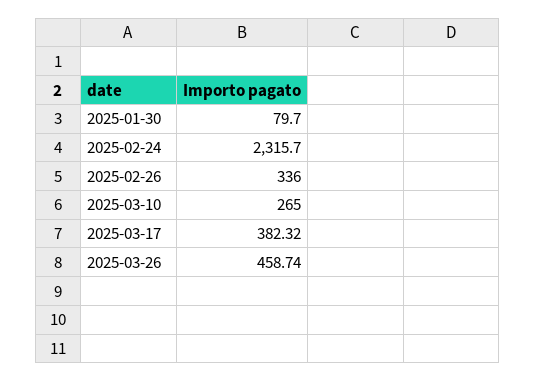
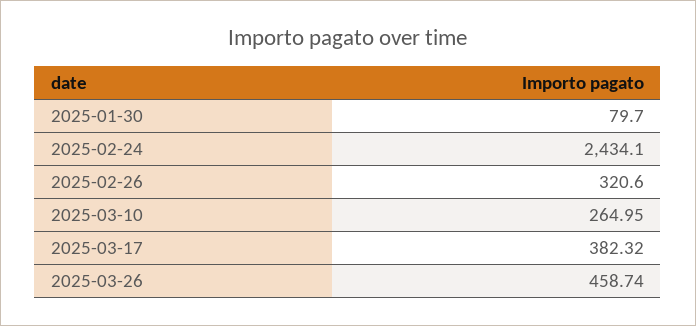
2025-02-24: 2315.7 -> 2434.1
2025-02-26: 336 -> 320.6
2025-03-10: 265 -> 264.95

